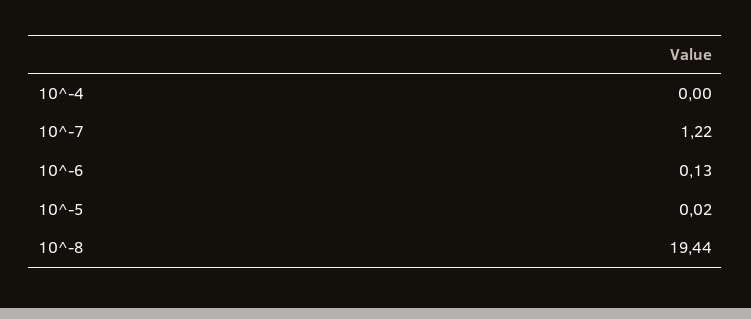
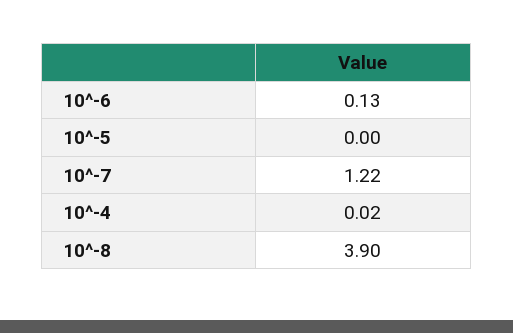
10^-4: 0 -> 0.02
10^-5: 0.02 -> 0
10^-8: 19.44 -> 3.9

